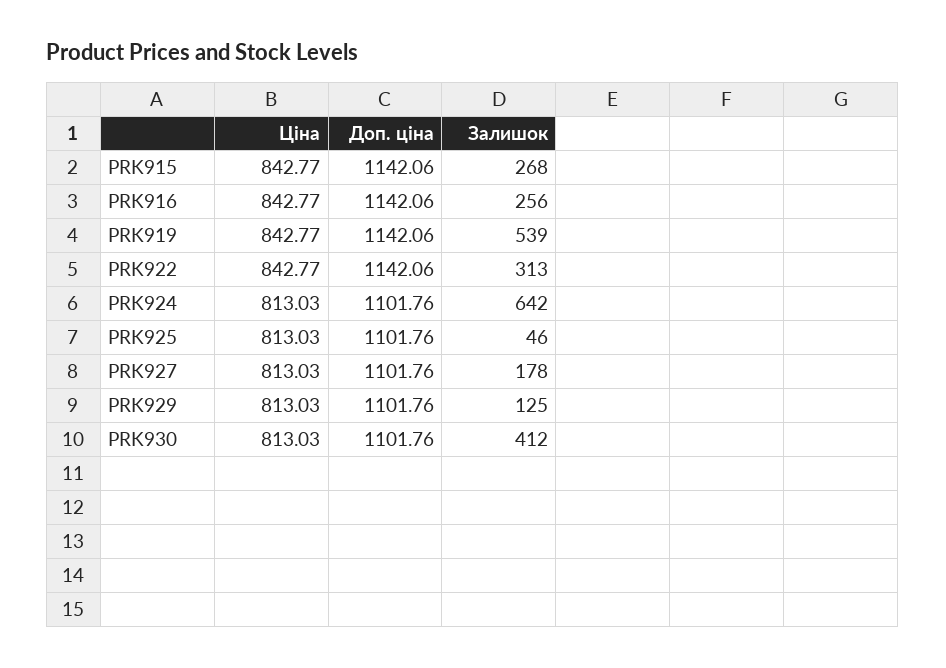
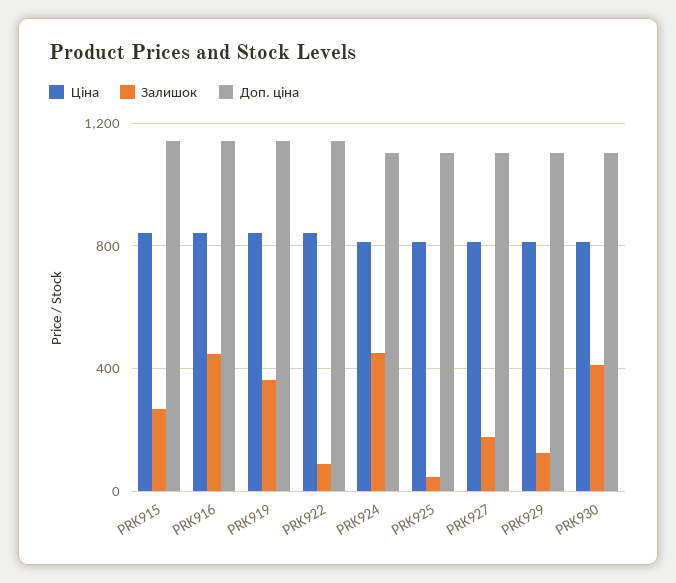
Залишок, PRK916: 256 -> 450
Залишок, PRK919: 539 -> 350
Залишок, PRK922: 313 -> 100
Залишок, PRK924: 642 -> 450

